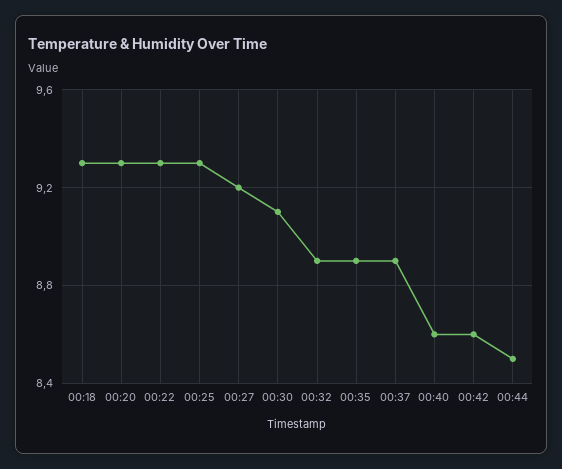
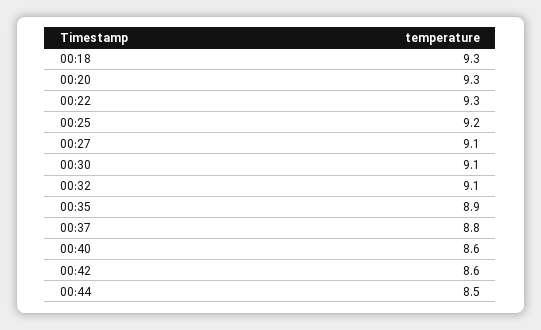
00:25: 9.3 -> 9.2
00:27: 9.2 -> 9.1
00:32: 8.9 -> 9.1
00:37: 8.9 -> 8.8

